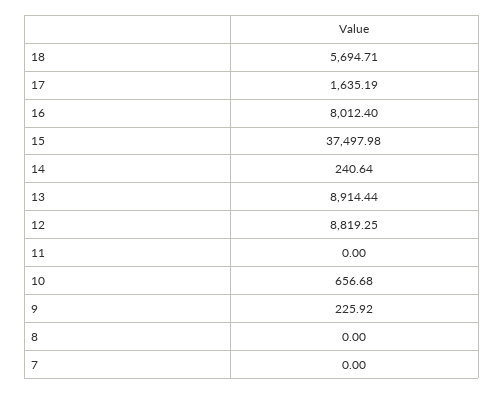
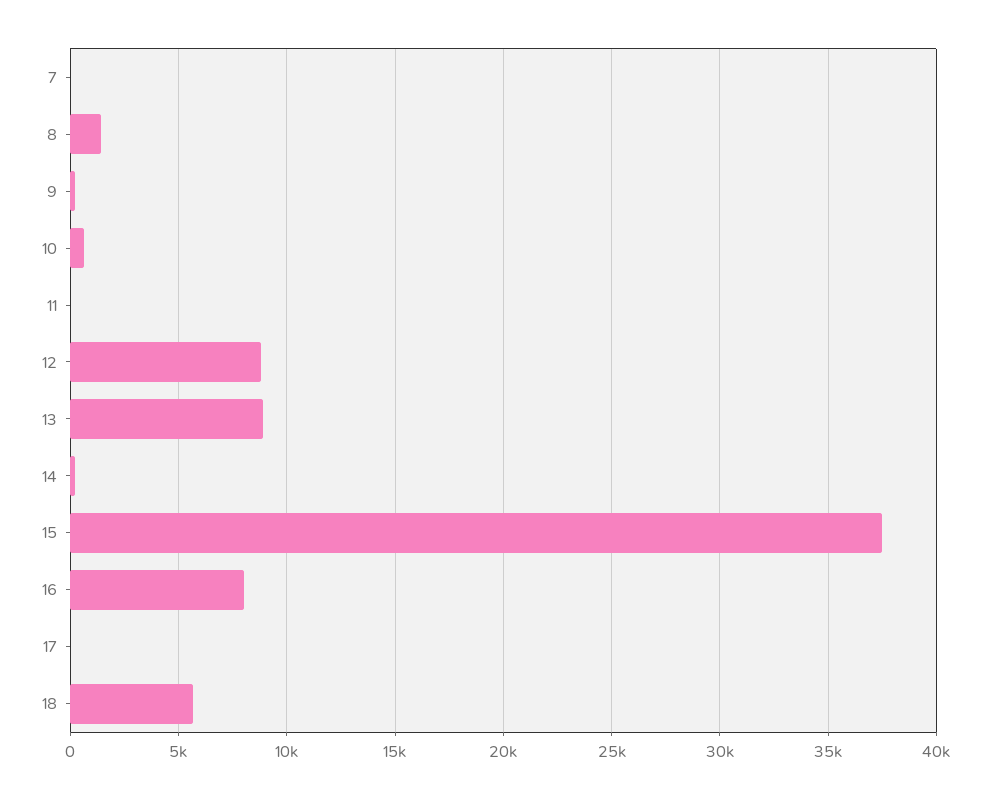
17: 1635.19 -> 0
8: 0 -> 1500

